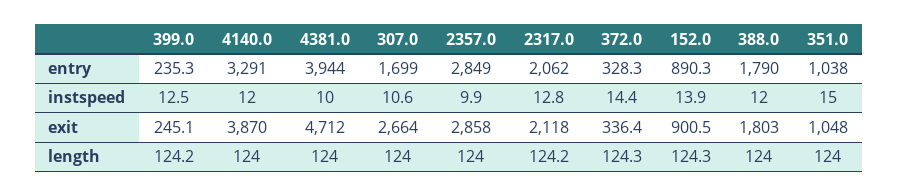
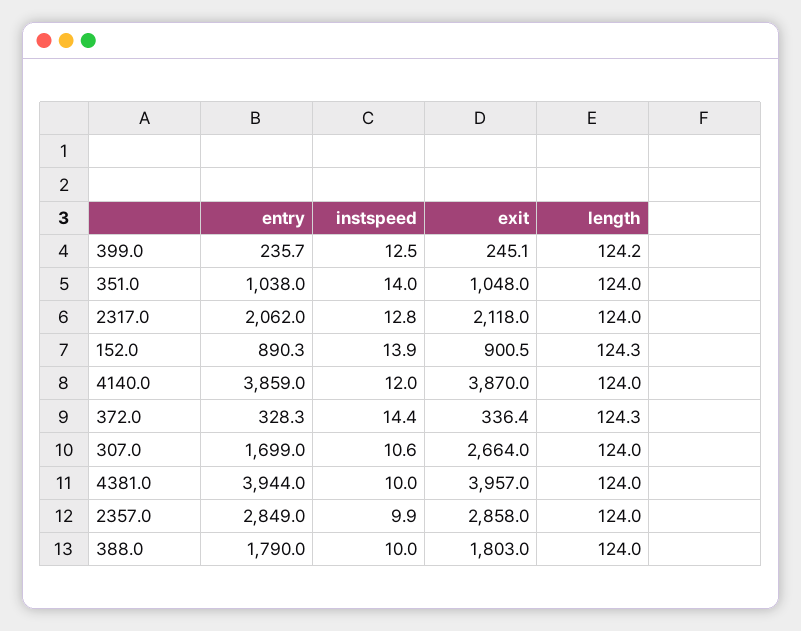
399.0, entry: 235.3 -> 235.7
4140.0, entry: 3291 -> 3859
388.0, instspeed: 12 -> 10
351.0, instspeed: 15 -> 14
4381.0, exit: 4712 -> 3957
2317.0, length: 124.2 -> 124

